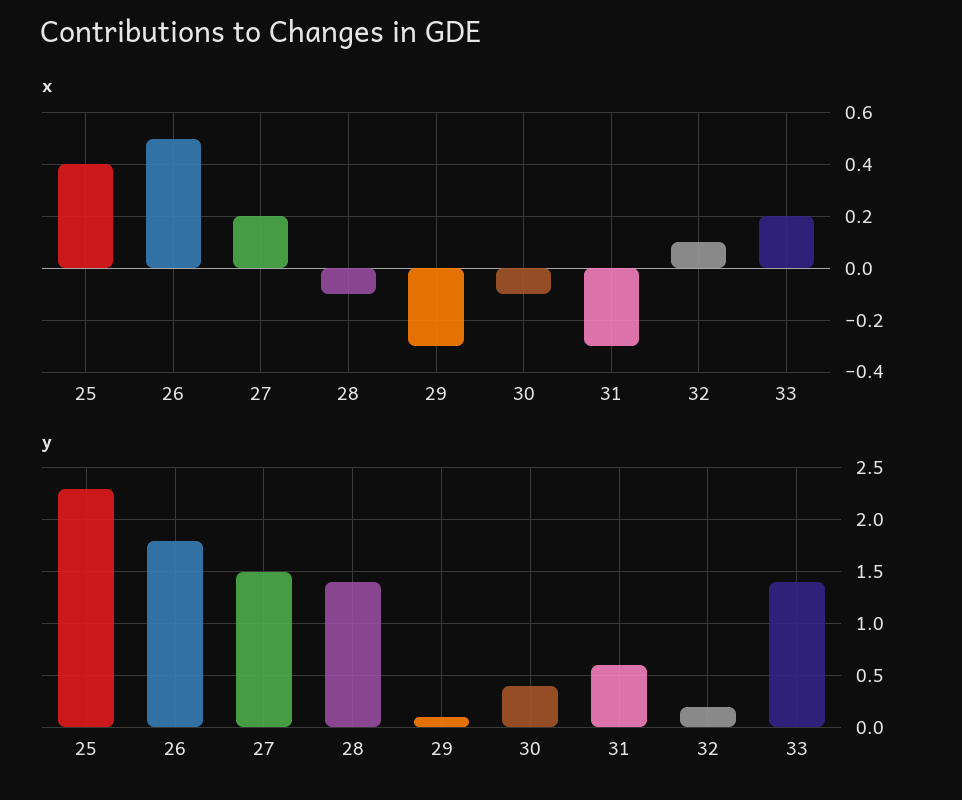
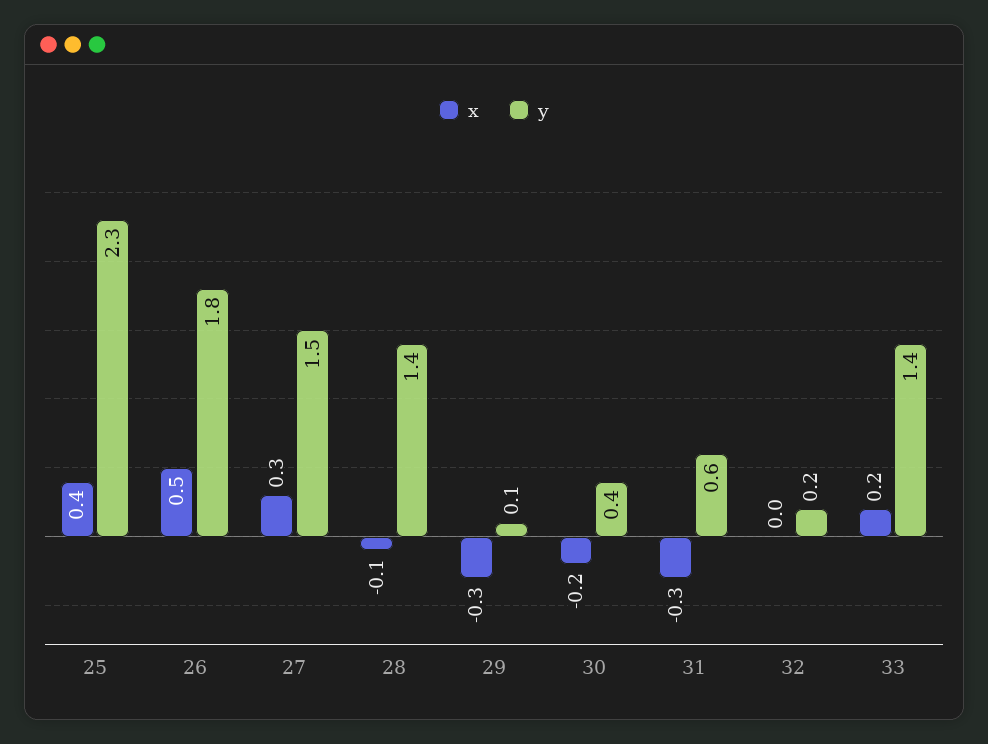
x, 27: 0.2 -> 0.3
x, 30: -0.1 -> -0.2
x, 32: 0.1 -> 0

